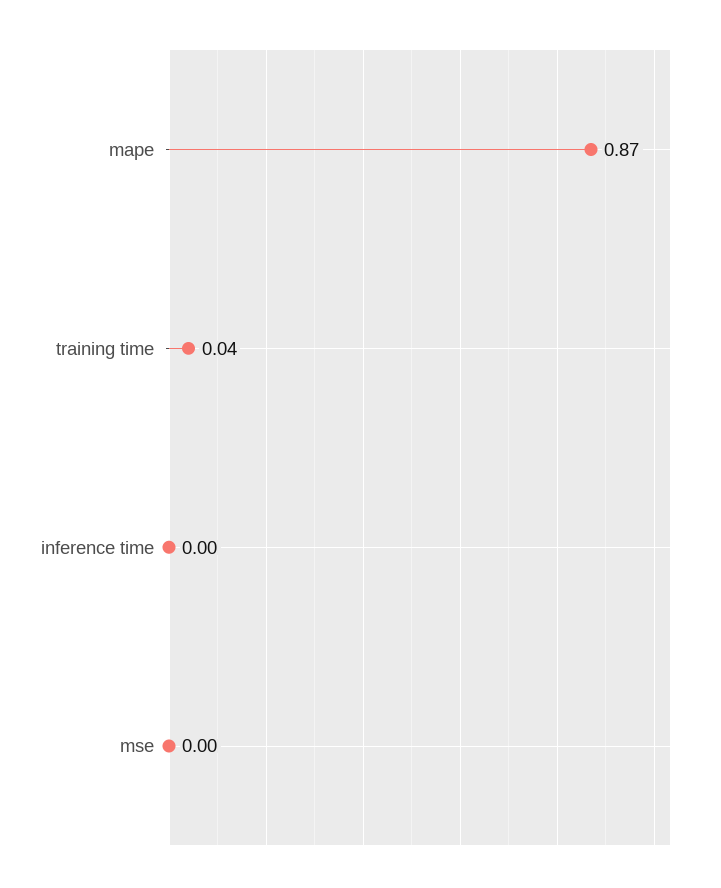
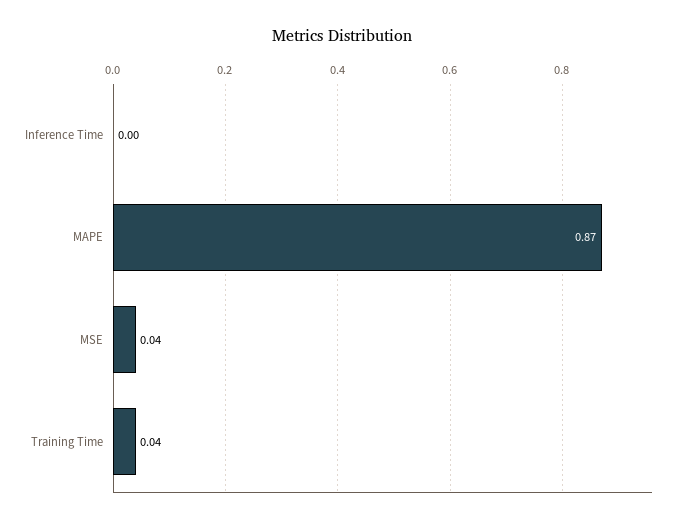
mse: 0 -> 0.04

